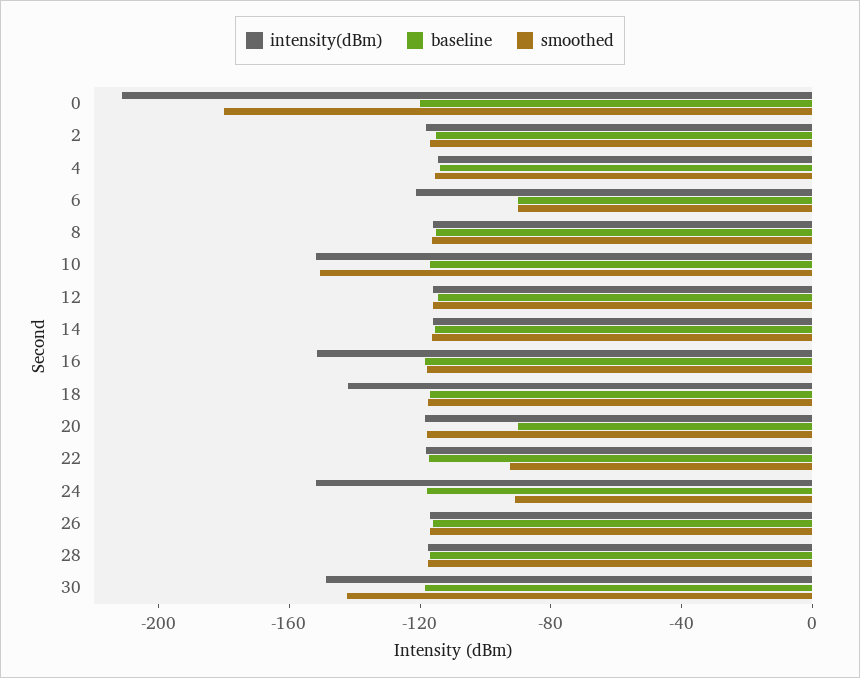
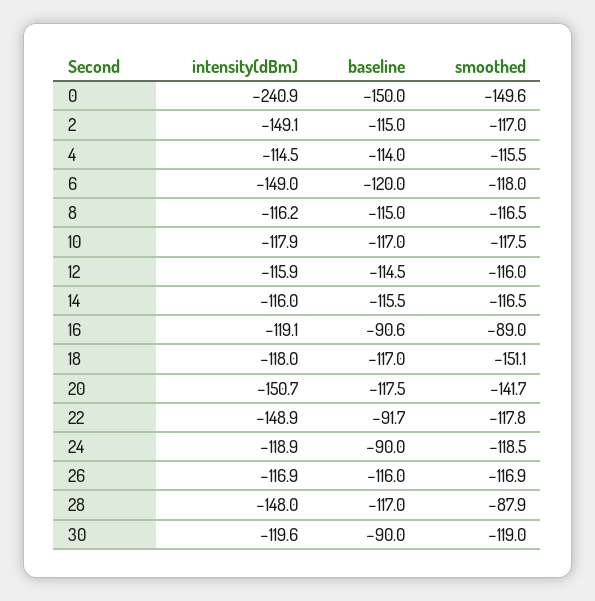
intensity(dBm), 0: -210 -> -240.9
baseline, 0: -120 -> -150
smoothed, 0: -180 -> -149.6
intensity(dBm), 2: -120 -> -149.1
intensity(dBm), 6: -120 -> -149
baseline, 6: -90 -> -120
smoothed, 6: -90 -> -118
intensity(dBm), 10: -150 -> -117.9
smoothed, 10: -150 -> -117.5
intensity(dBm), 16: -150 -> -119.1
baseline, 16: -120 -> -90.6
smoothed, 16: -120 -> -89
intensity(dBm), 18: -140 -> -118
smoothed, 18: -120 -> -151.1
intensity(dBm), 20: -120 -> -150.7
baseline, 20: -90 -> -117.5
smoothed, 20: -120 -> -141.7
intensity(dBm), 22: -120 -> -148.9
baseline, 22: -120 -> -91.7
smoothed, 22: -90 -> -117.8
intensity(dBm), 24: -150 -> -118.9
baseline, 24: -120 -> -90
smoothed, 24: -90 -> -118.5
intensity(dBm), 28: -120 -> -148
smoothed, 28: -120 -> -87.9
intensity(dBm), 30: -150 -> -119.6
baseline, 30: -120 -> -90
smoothed, 30: -140 -> -119

